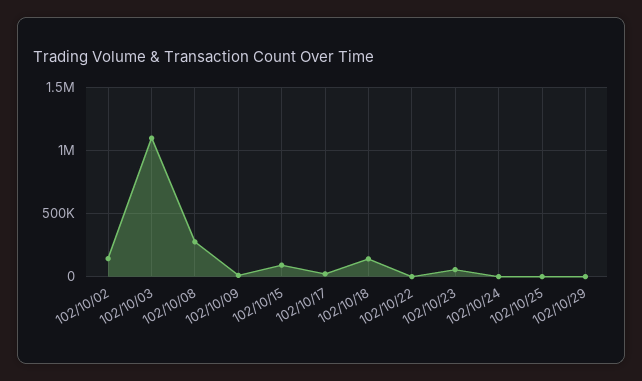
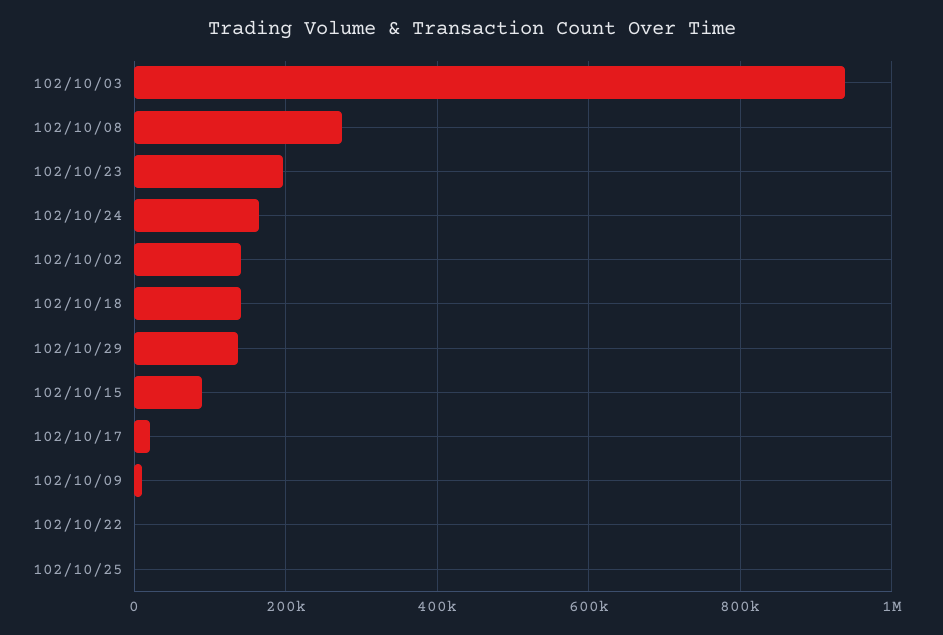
102/10/03: 1100000 -> 940000
102/10/23: 50000 -> 200000
102/10/24: 0 -> 160000
102/10/29: 0 -> 140000

